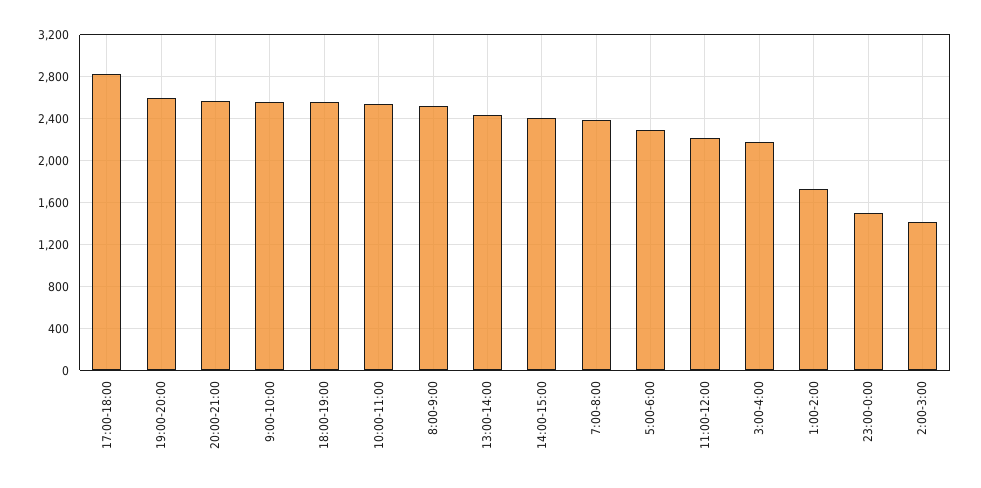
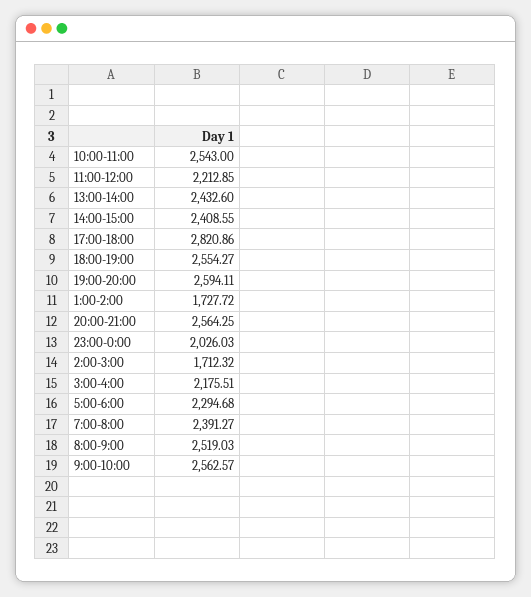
23:00-0:00: 1500 -> 2026.03
2:00-3:00: 1400 -> 1712.32

